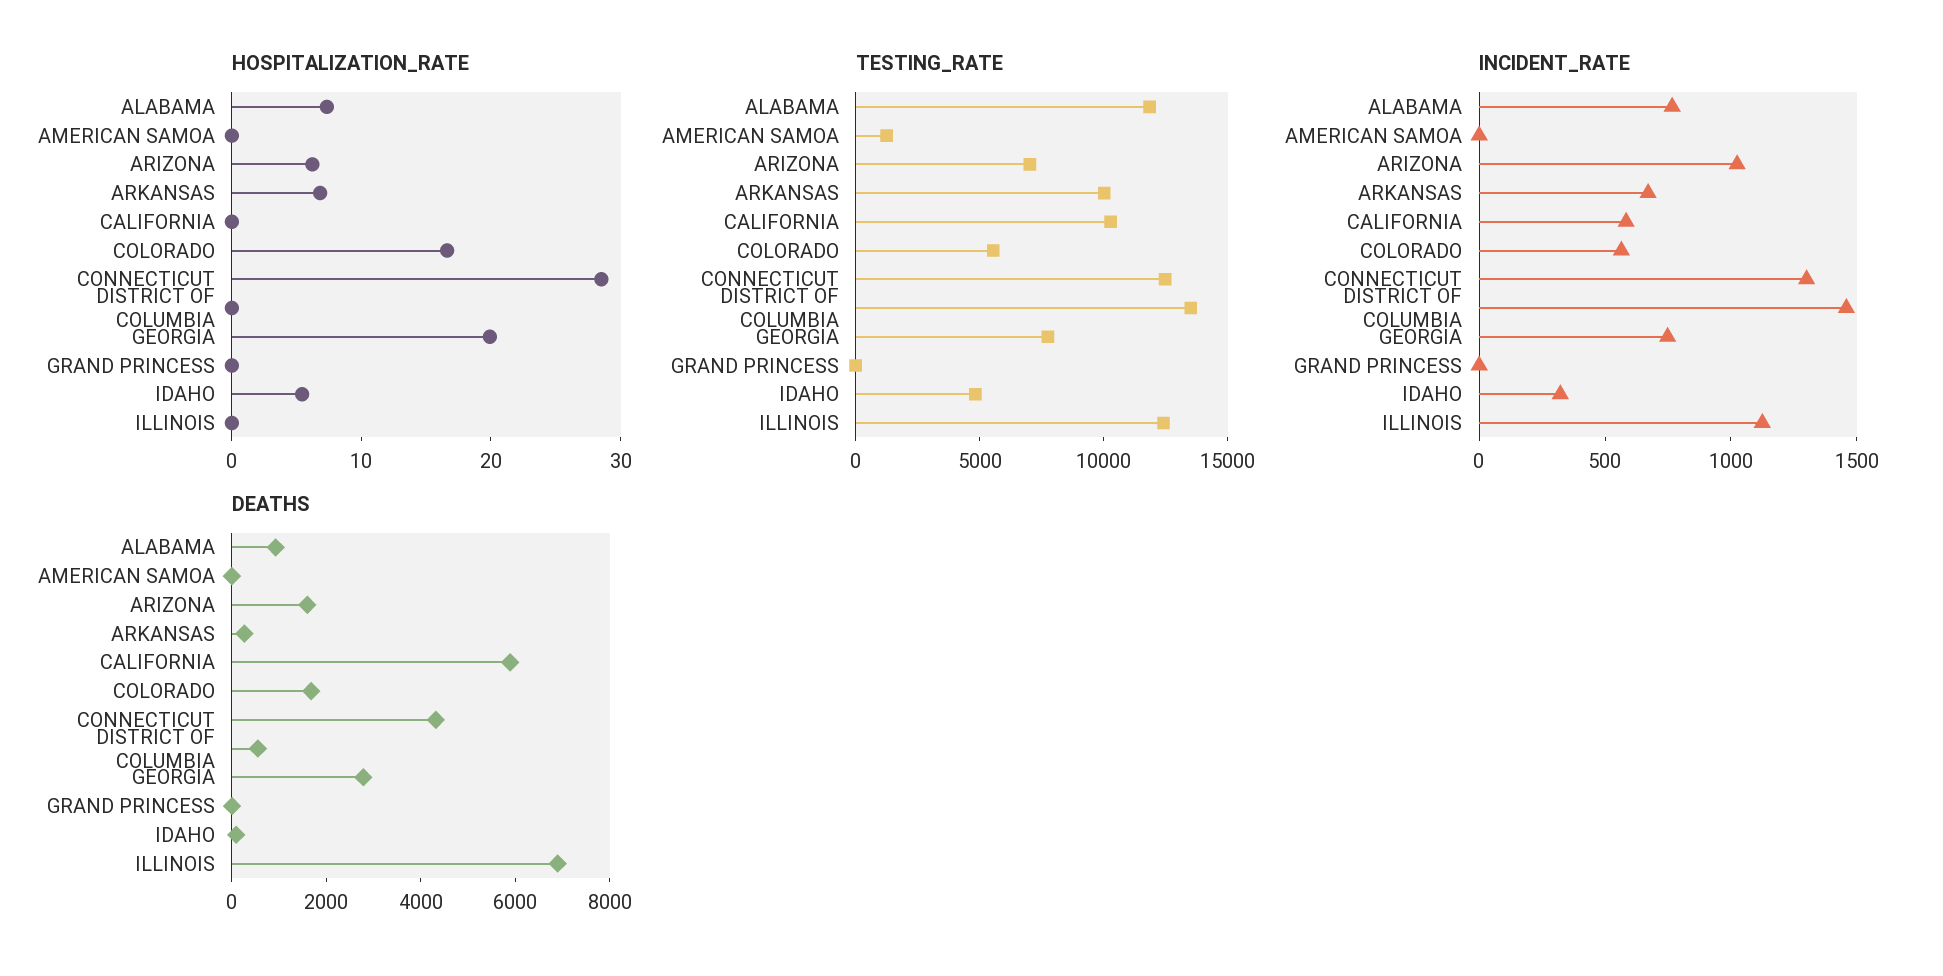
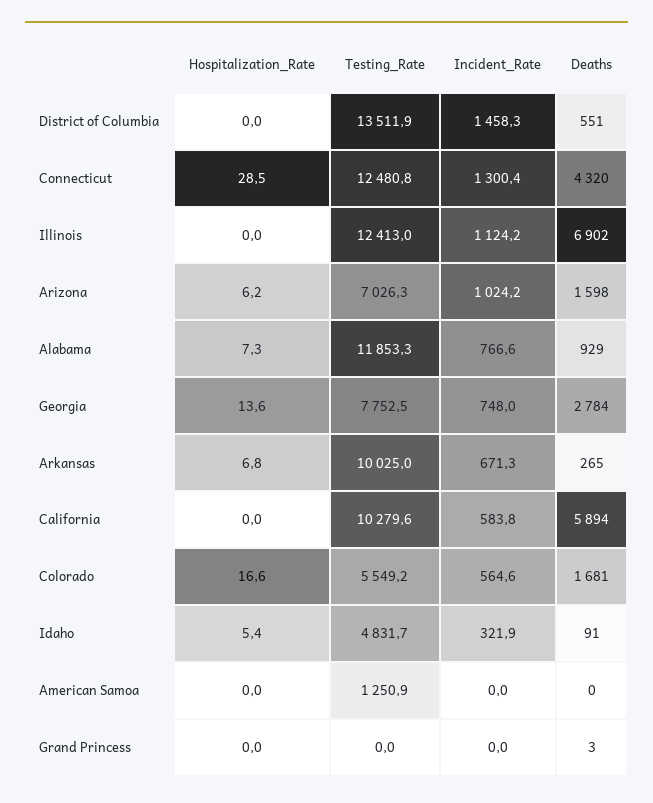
HOSPITALIZATION_RATE, GEORGIA: 20 -> 13.6

